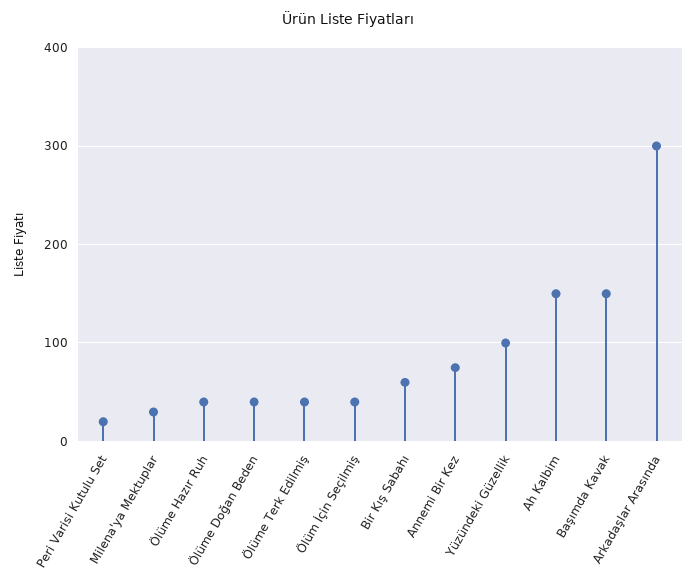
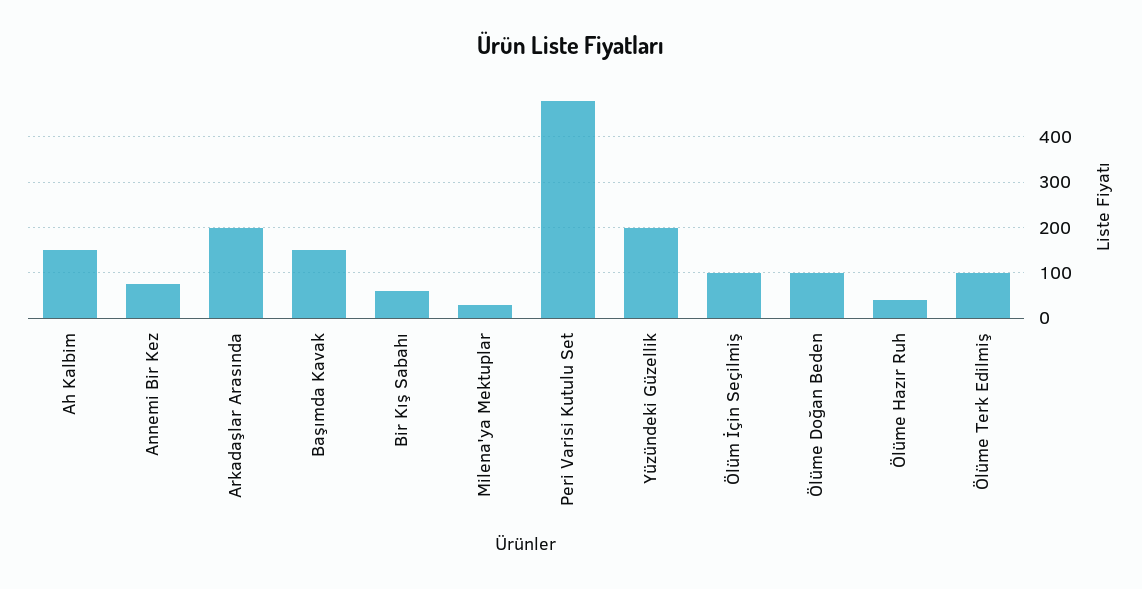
Peri Varisi Kutulu Set: 20 -> 480
Ölüme Doğan Beden: 40 -> 100
Ölüme Terk Edilmiş: 40 -> 100
Ölüm İçin Seçilmiş: 40 -> 100
Yüzündeki Güzellik: 100 -> 200
Arkadaşlar Arasında: 300 -> 200

